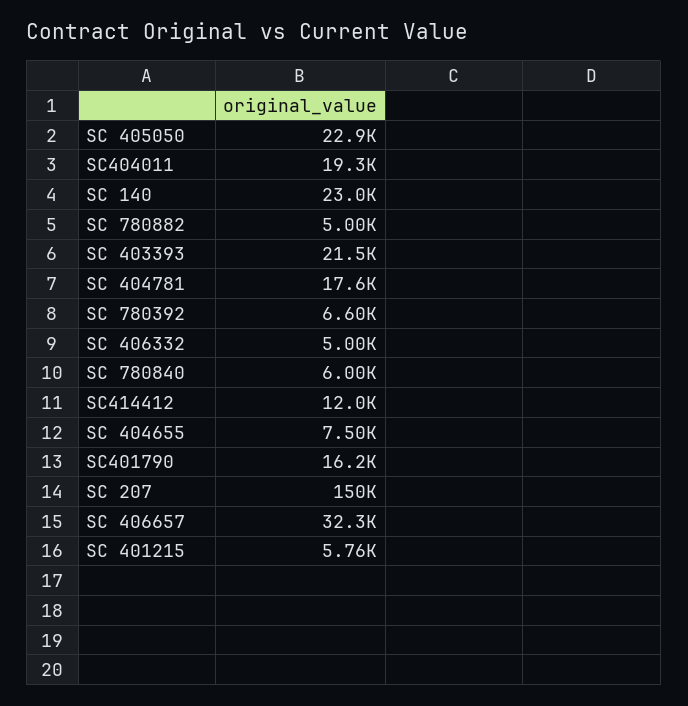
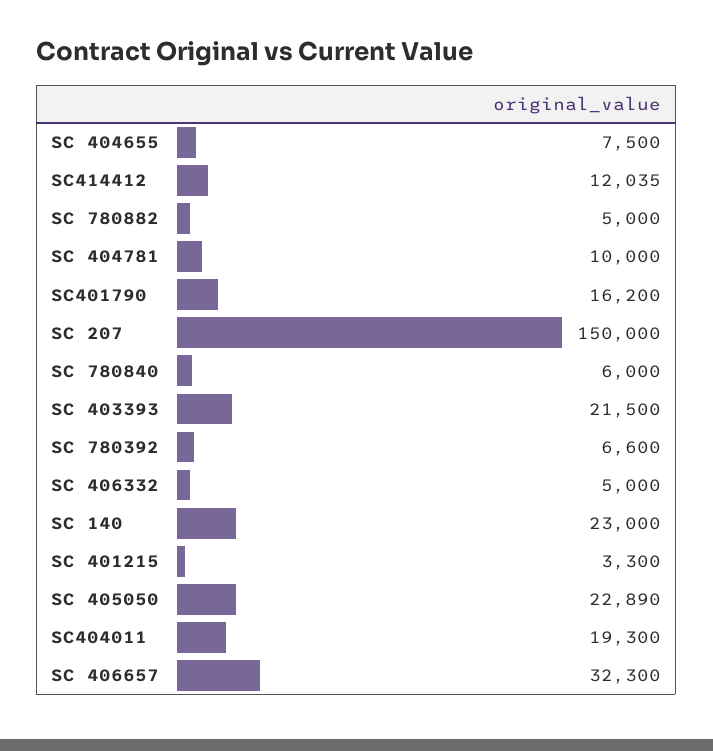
SC 404781: 17600 -> 10000
SC 401215: 5760 -> 3300

